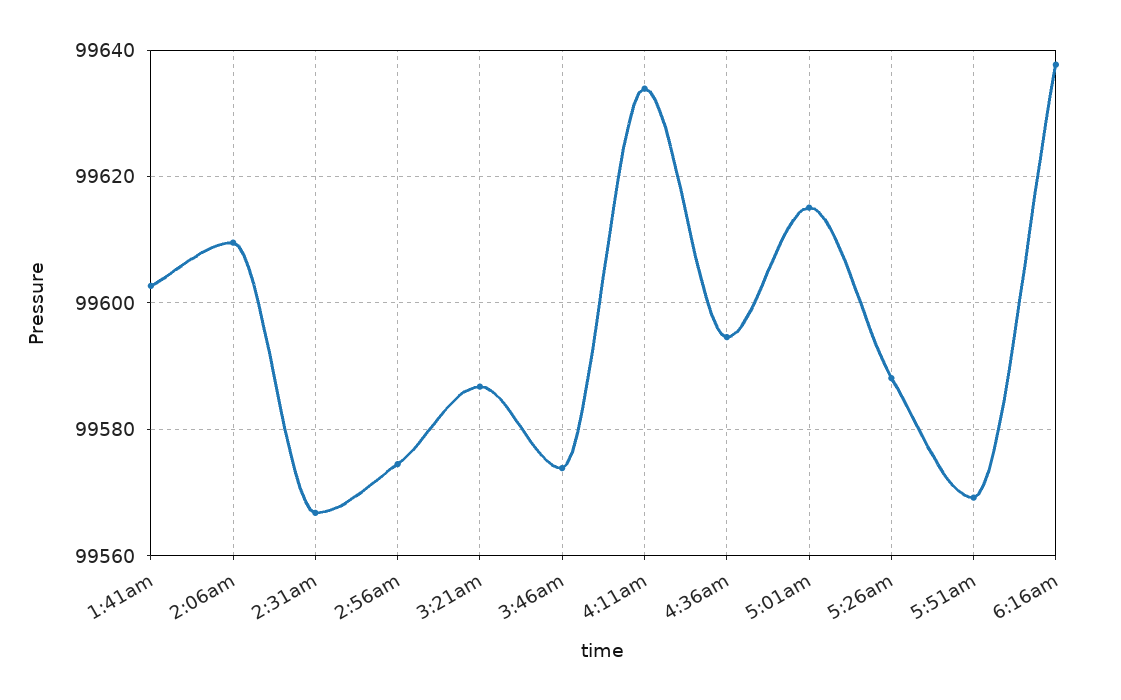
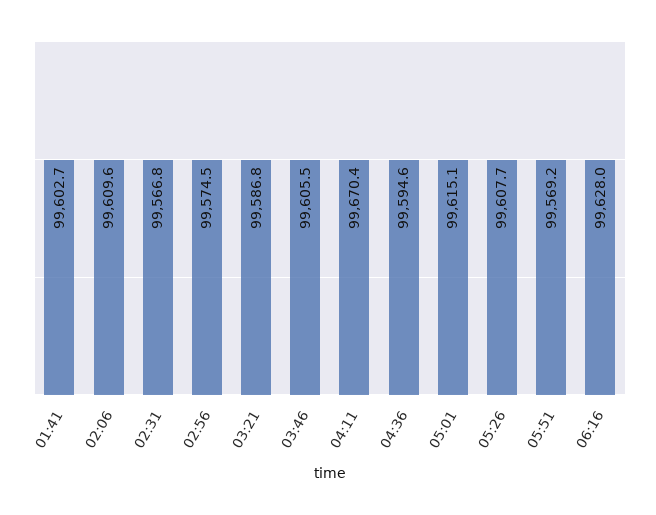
3:46am: 99574 -> 99605.5
4:11am: 99634 -> 99670.4
5:26am: 99588 -> 99607.7
6:16am: 99638 -> 99628

